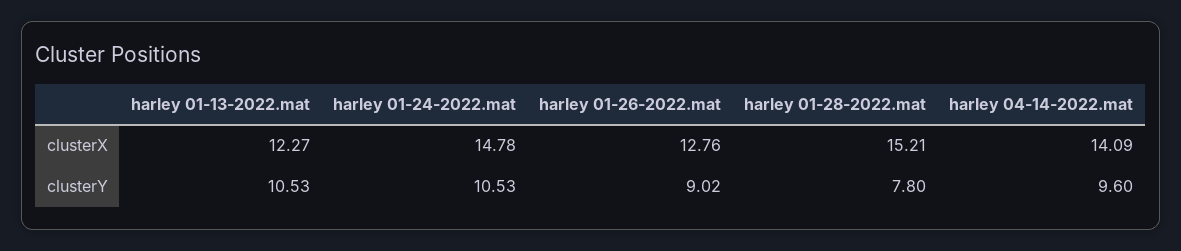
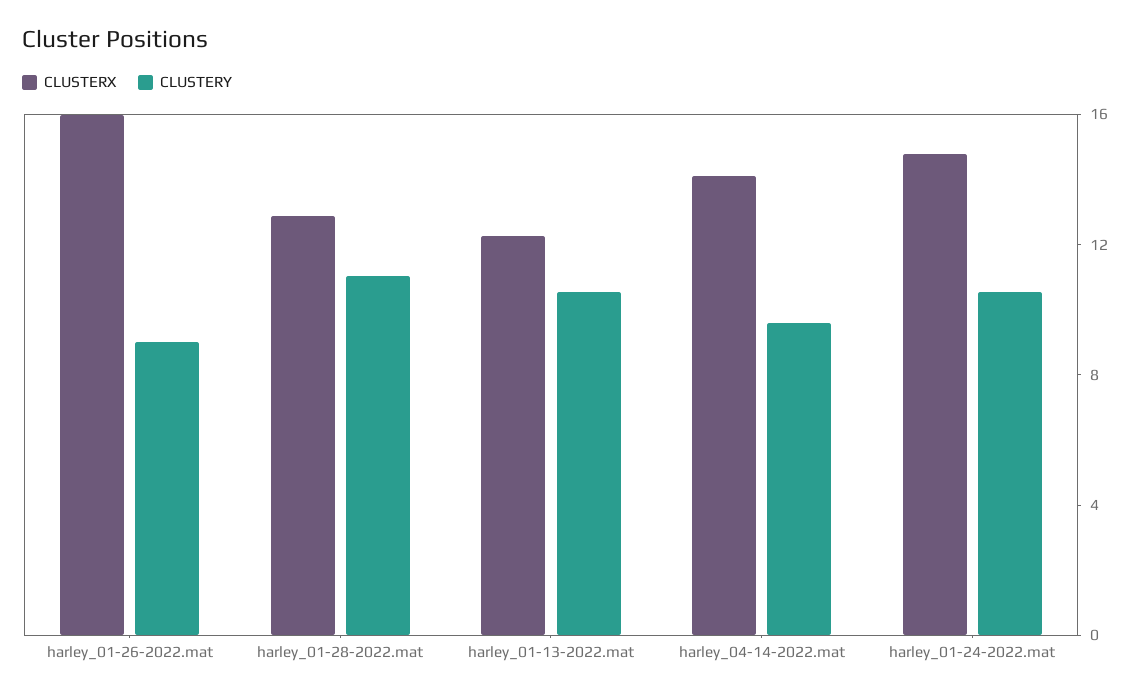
clusterX, harley 01-26-2022.mat: 12.76 -> 16
clusterX, harley 01-28-2022.mat: 15.21 -> 13
clusterY, harley 01-28-2022.mat: 7.8 -> 11

